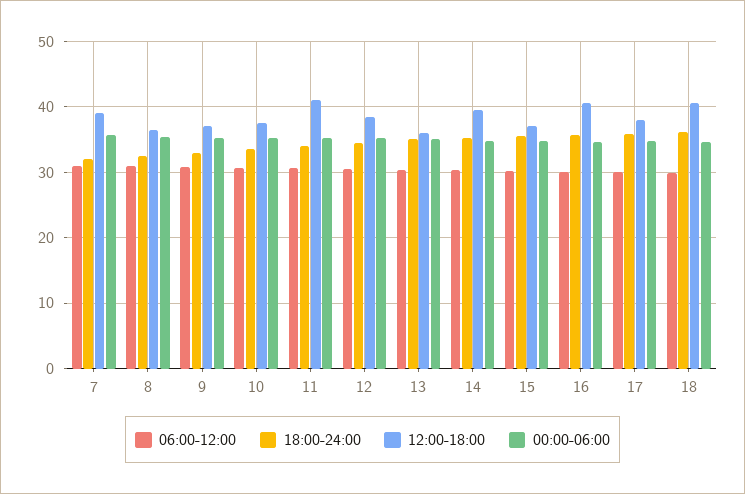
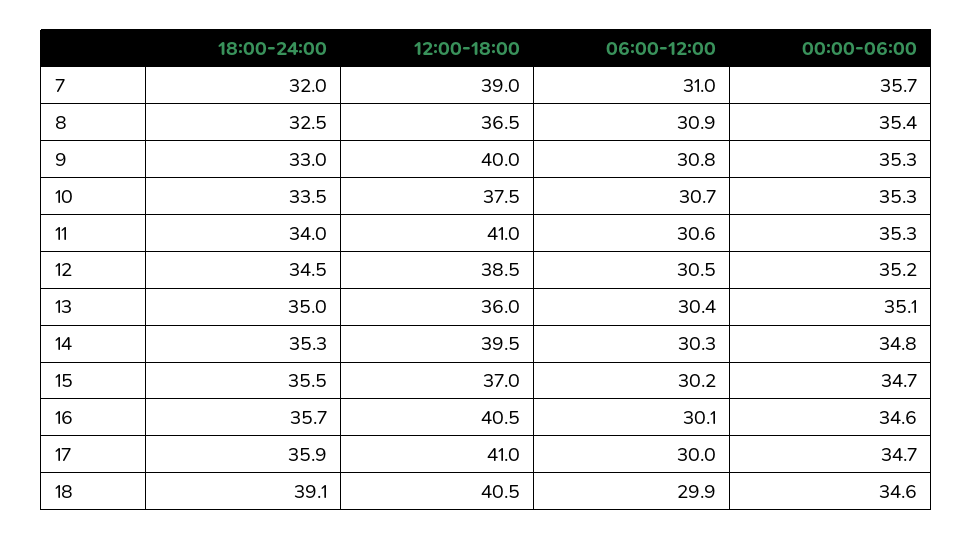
12:00-18:00, 9: 37 -> 40
12:00-18:00, 17: 38 -> 41
18:00-24:00, 18: 36 -> 39.1

